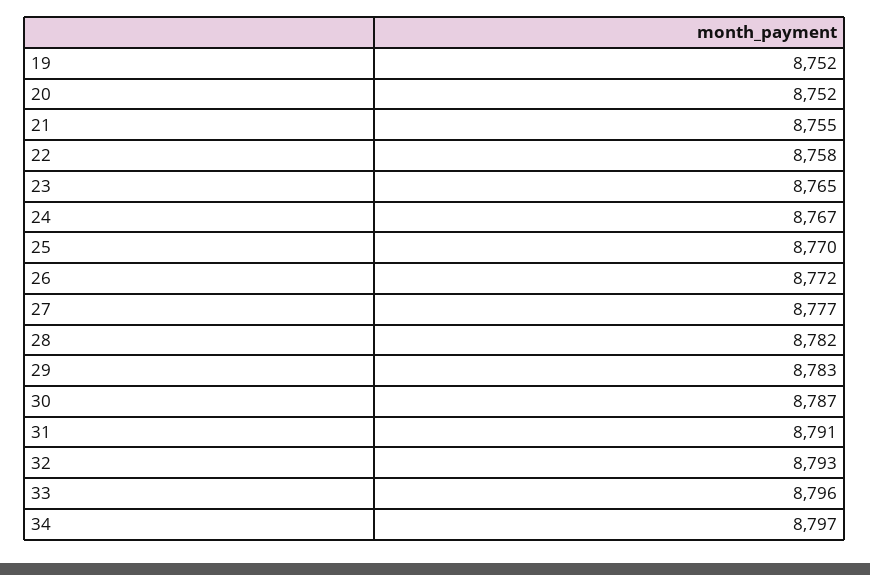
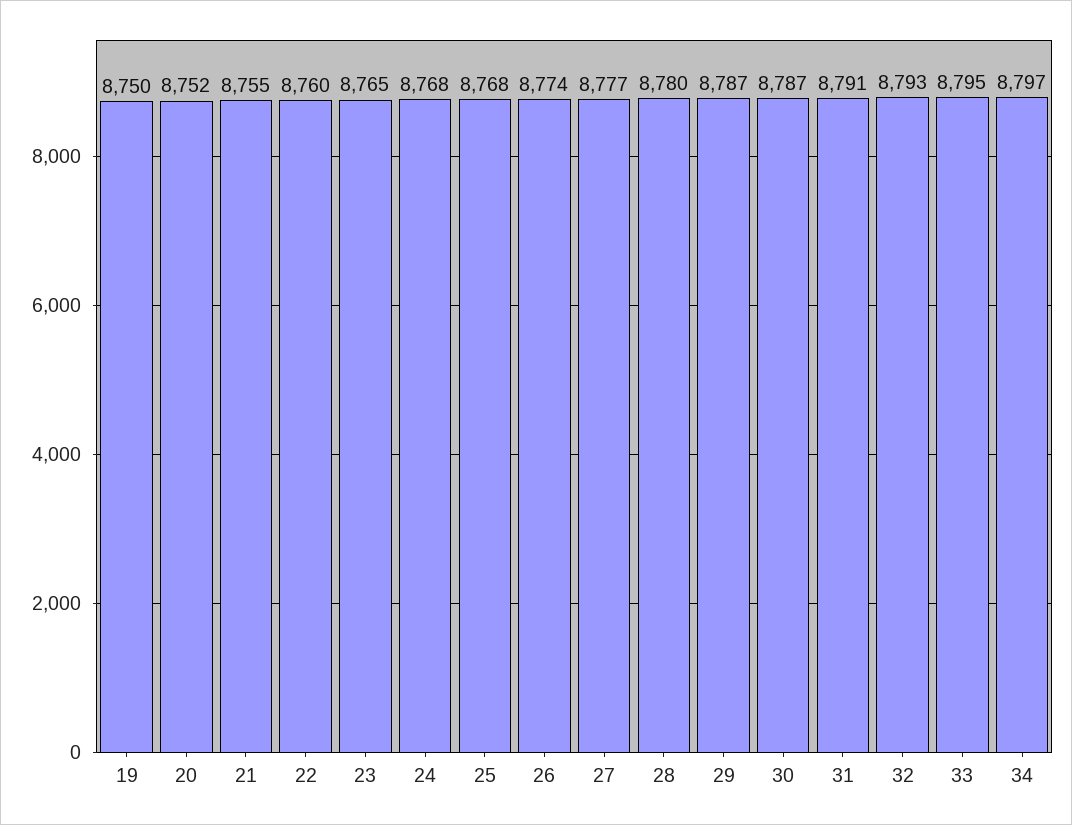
19: 8752 -> 8750
22: 8758 -> 8760
24: 8767 -> 8768
25: 8770 -> 8768
26: 8772 -> 8774
28: 8782 -> 8780
29: 8783 -> 8787
33: 8796 -> 8795

